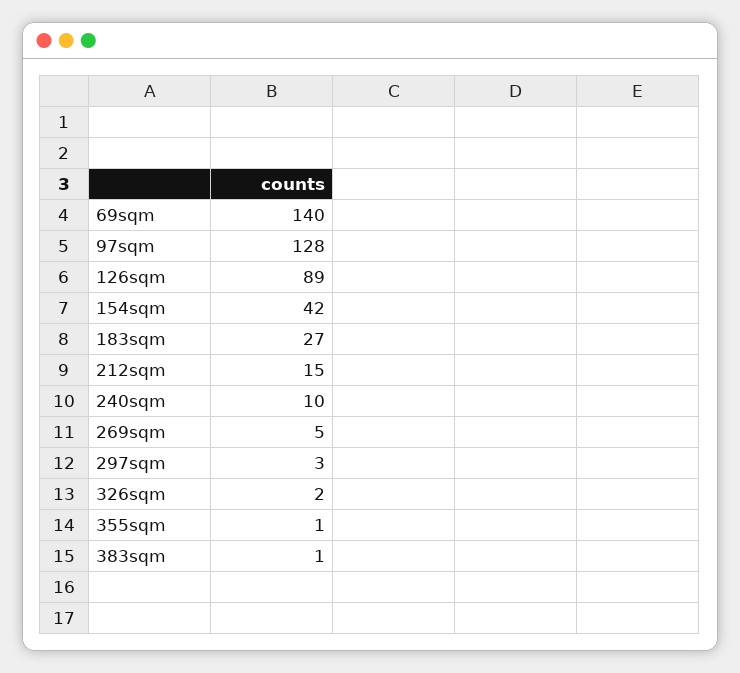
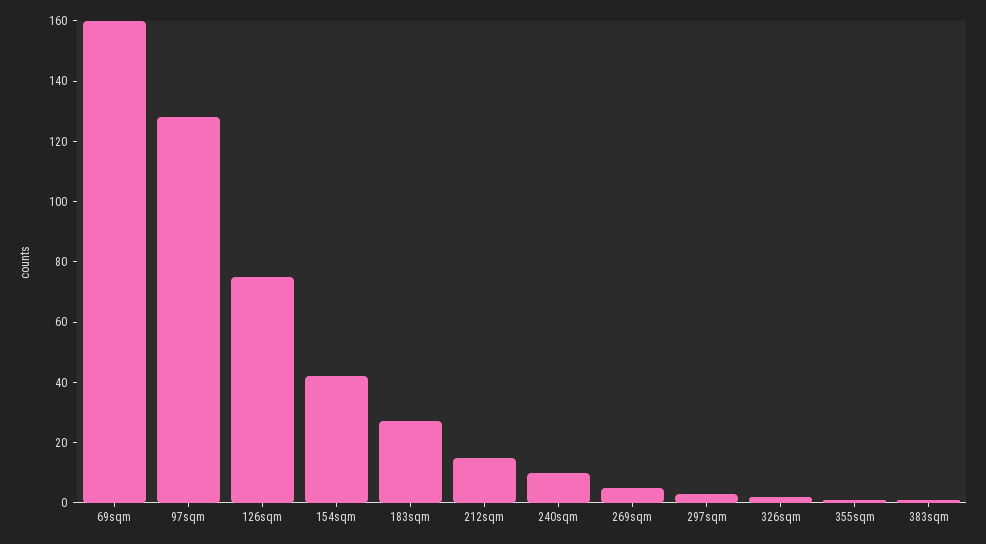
69sqm: 140 -> 160
126sqm: 89 -> 75

